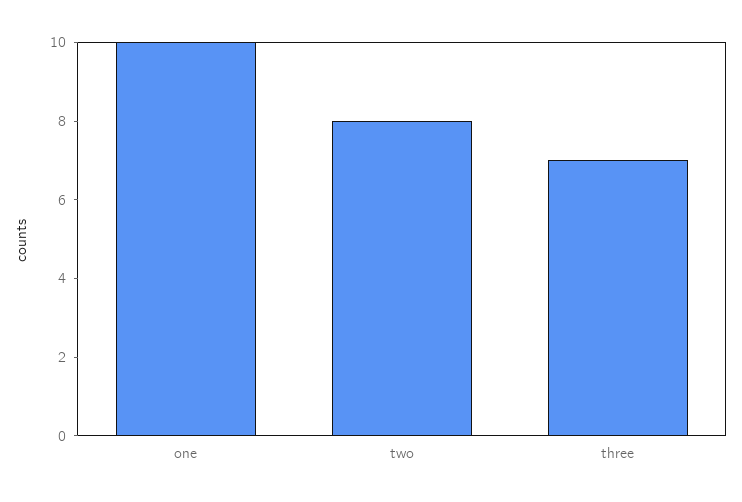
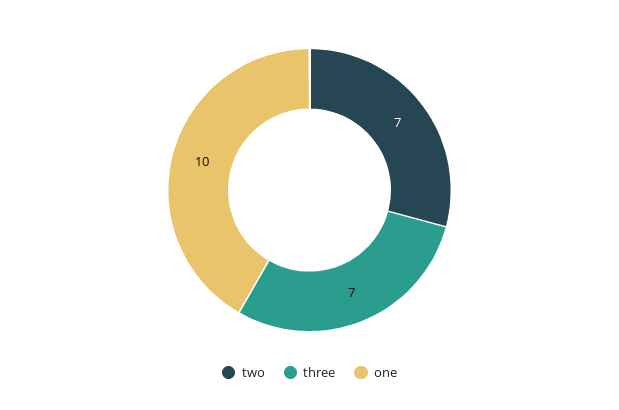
two: 8 -> 7

